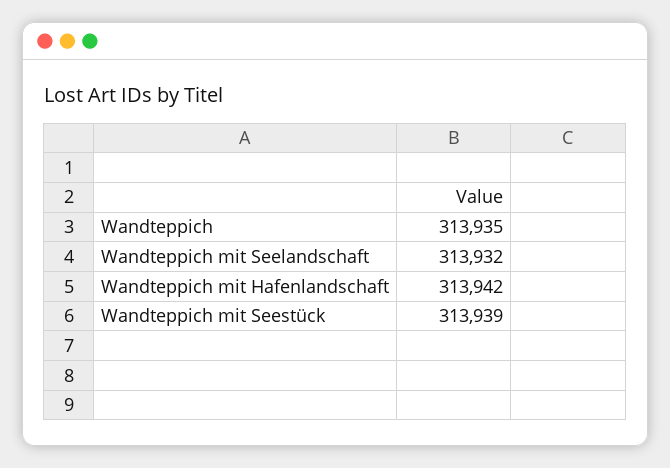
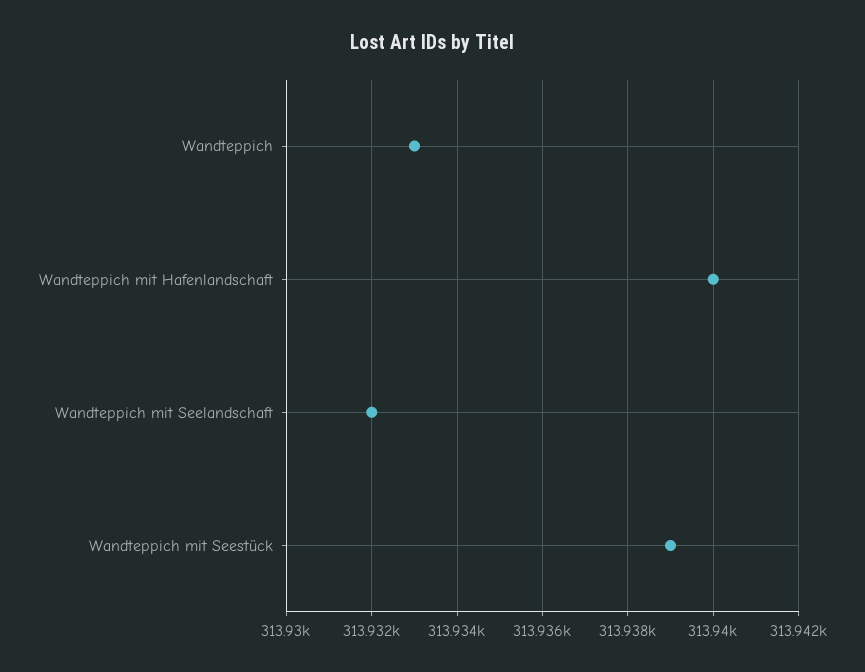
Wandteppich: 313935 -> 313933
Wandteppich mit Hafenlandschaft: 313942 -> 313940

